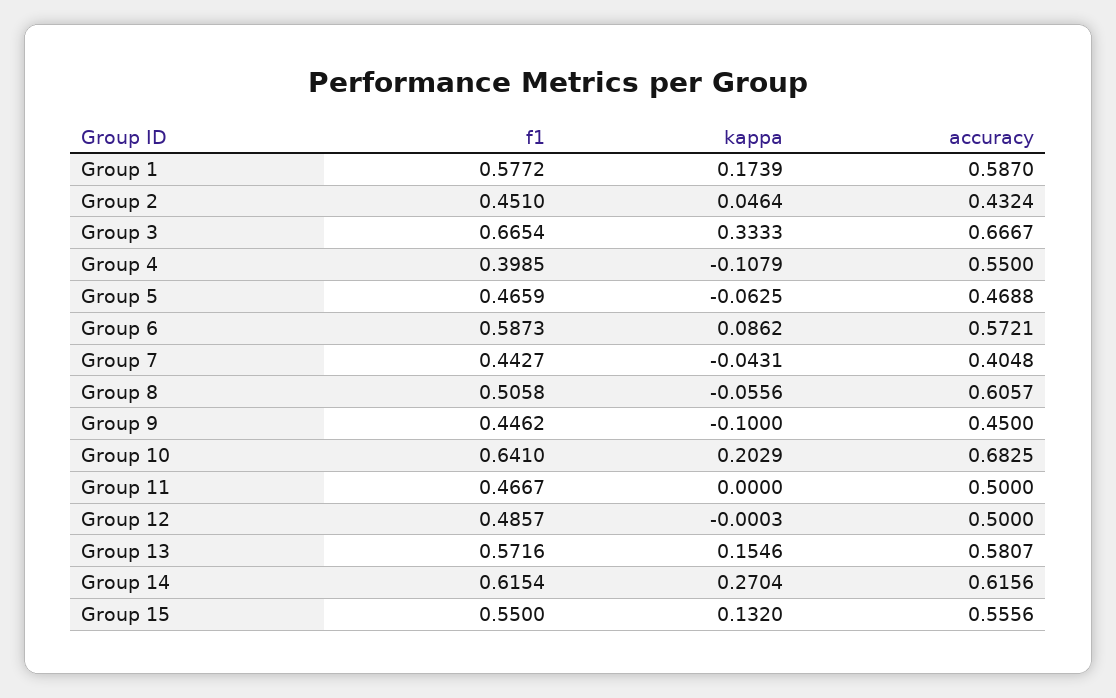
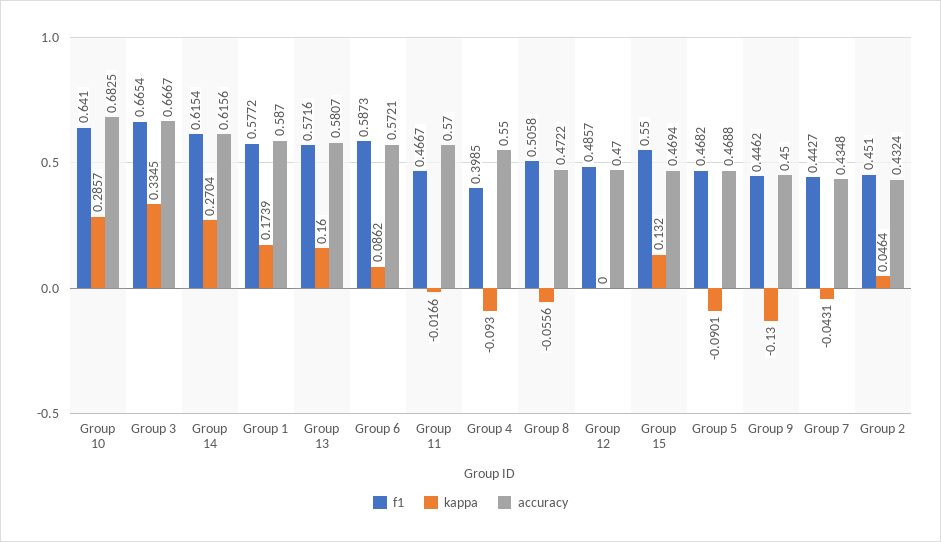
kappa, Group 3: 0.3333 -> 0.3345
kappa, Group 4: -0.1079 -> -0.093
f1, Group 5: 0.4659 -> 0.4682
kappa, Group 5: -0.0625 -> -0.0901
accuracy, Group 7: 0.4048 -> 0.4348
accuracy, Group 8: 0.6057 -> 0.4722
kappa, Group 9: -0.1 -> -0.13
kappa, Group 10: 0.2029 -> 0.2857
kappa, Group 11: 0 -> -0.0166
accuracy, Group 11: 0.5 -> 0.57
kappa, Group 12: -0.0003 -> 0
accuracy, Group 12: 0.5 -> 0.47
kappa, Group 13: 0.1546 -> 0.16
accuracy, Group 15: 0.5556 -> 0.4694

